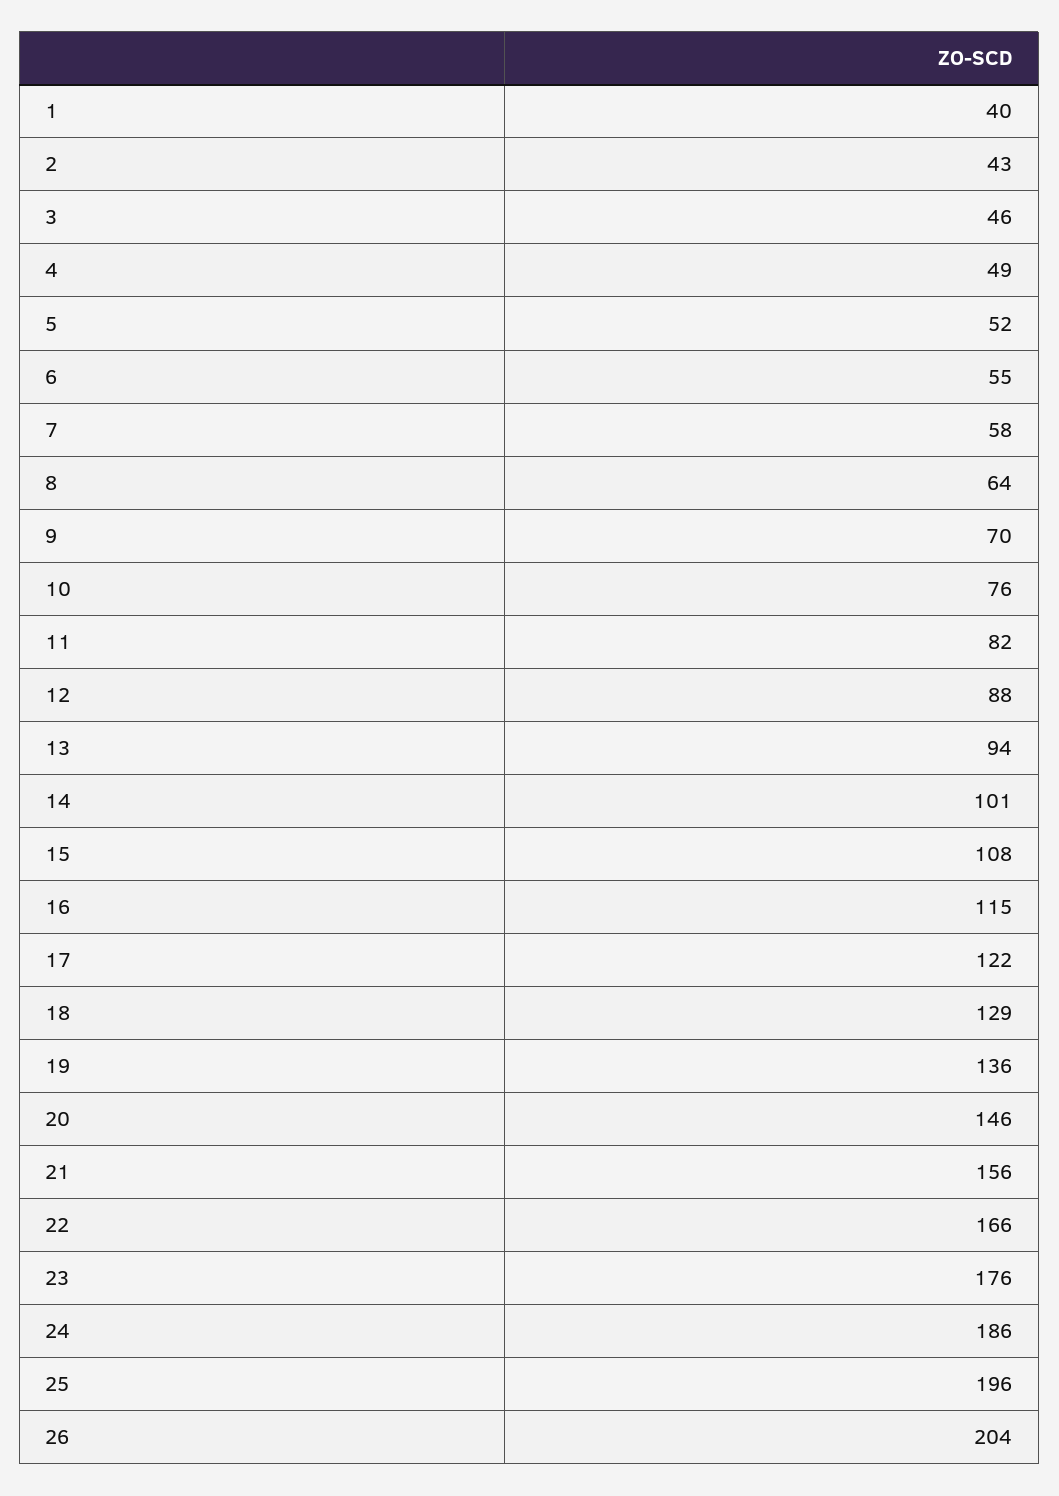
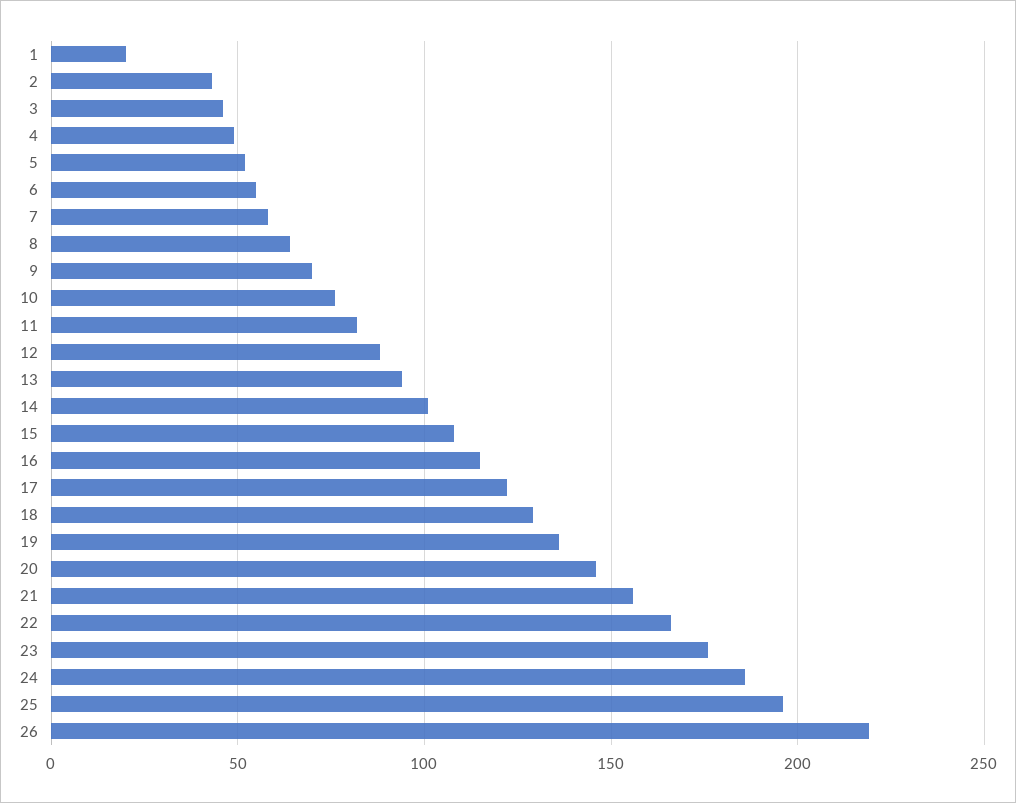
1: 40 -> 20
26: 204 -> 220

